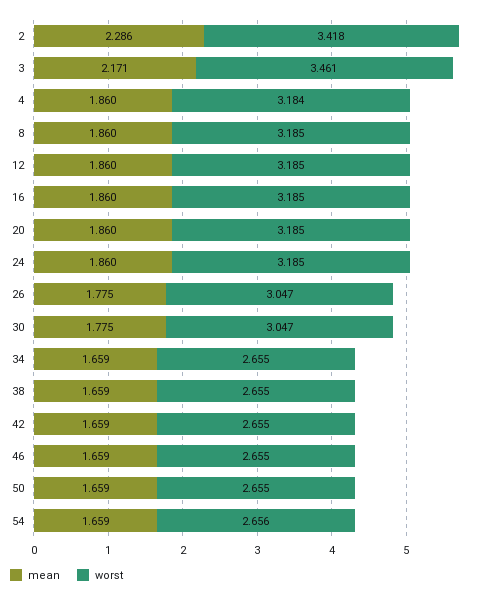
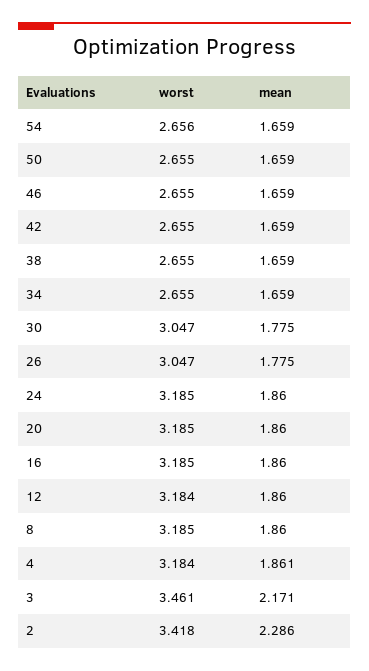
mean, 4: 1.86 -> 1.861
worst, 12: 3.185 -> 3.184

